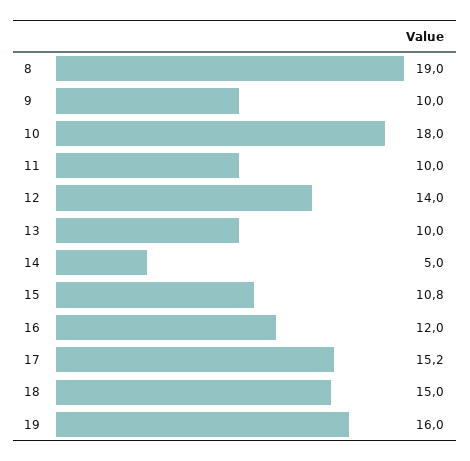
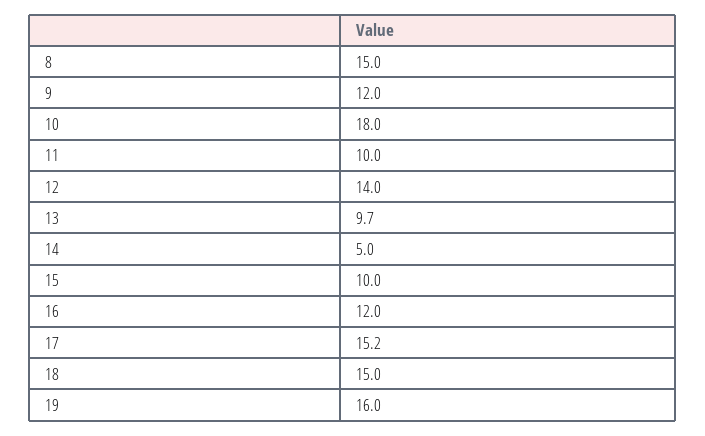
8: 19 -> 15
9: 10 -> 12
13: 10 -> 9.7
15: 10.8 -> 10

